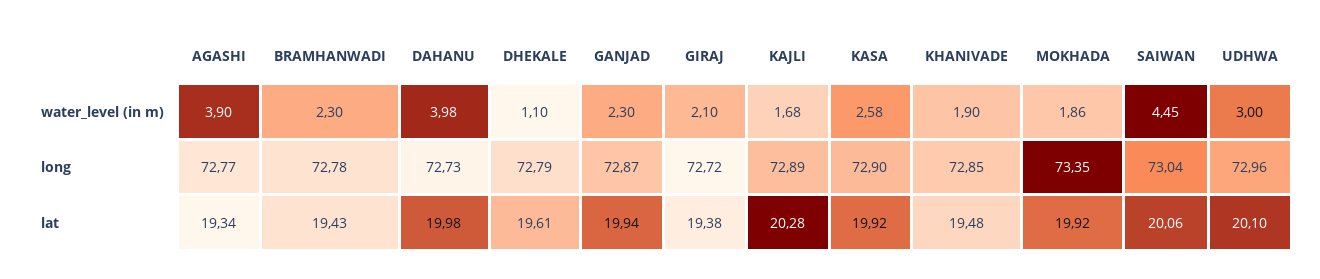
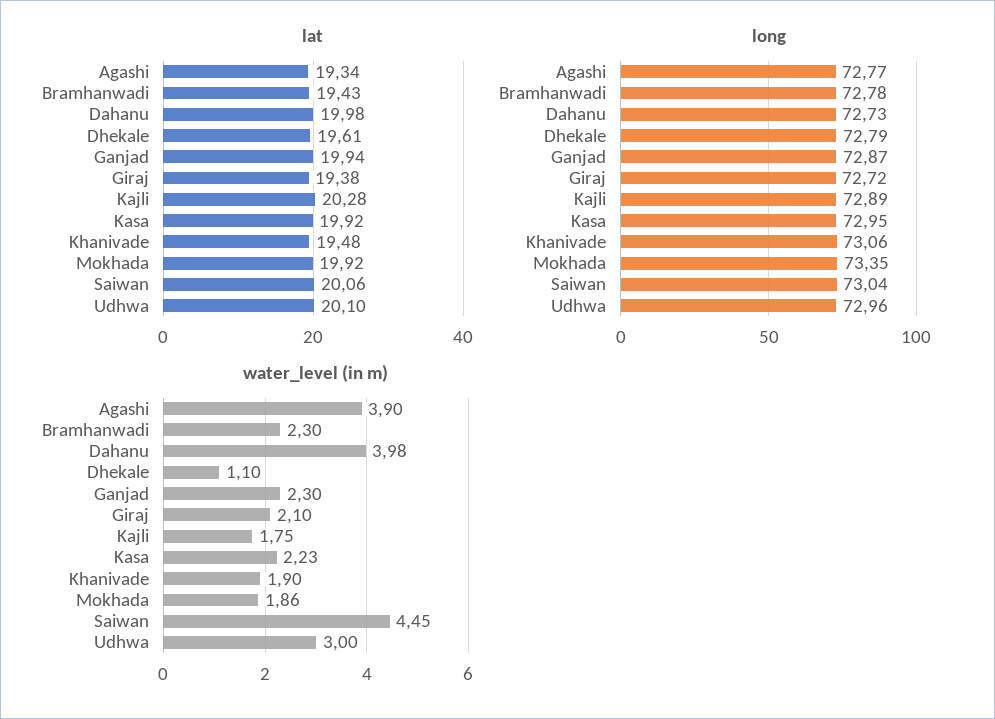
water_level (in m), KAJLI: 1.68 -> 1.75
water_level (in m), KASA: 2.58 -> 2.23
long, KASA: 72.9 -> 72.95
long, KHANIVADE: 72.85 -> 73.06

